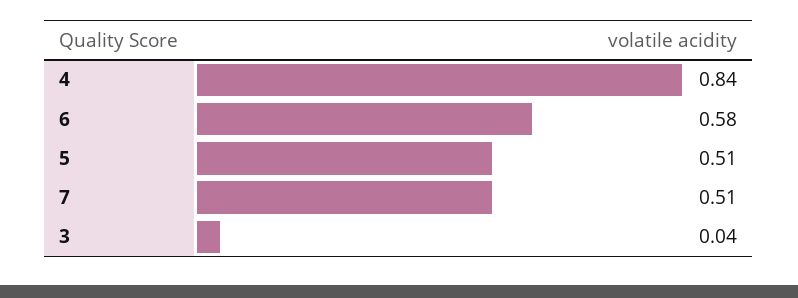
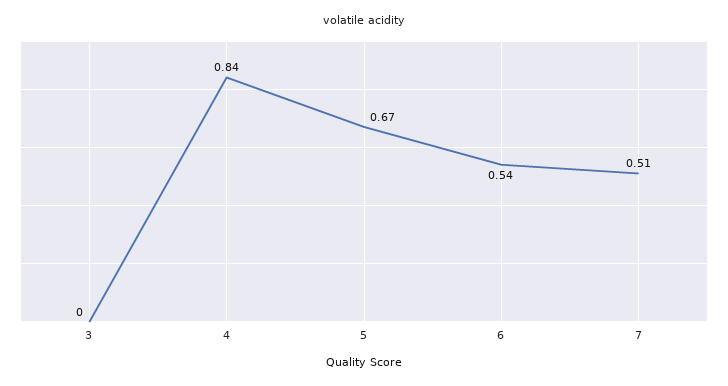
6: 0.58 -> 0.54
5: 0.51 -> 0.67
3: 0.04 -> 0

